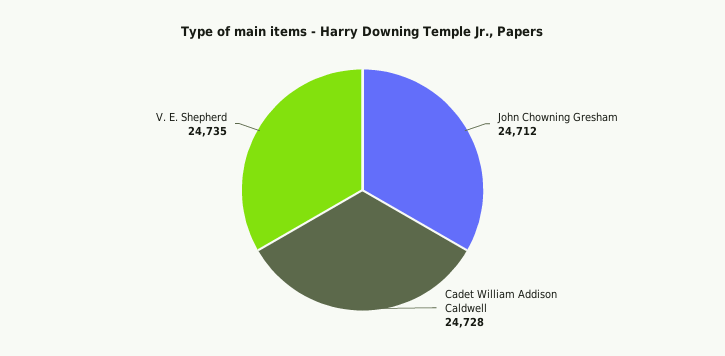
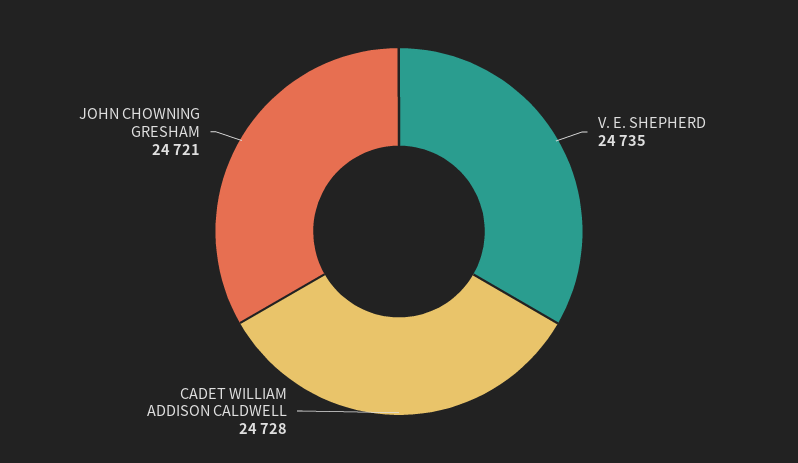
John Chowning Gresham: 24712 -> 24721

